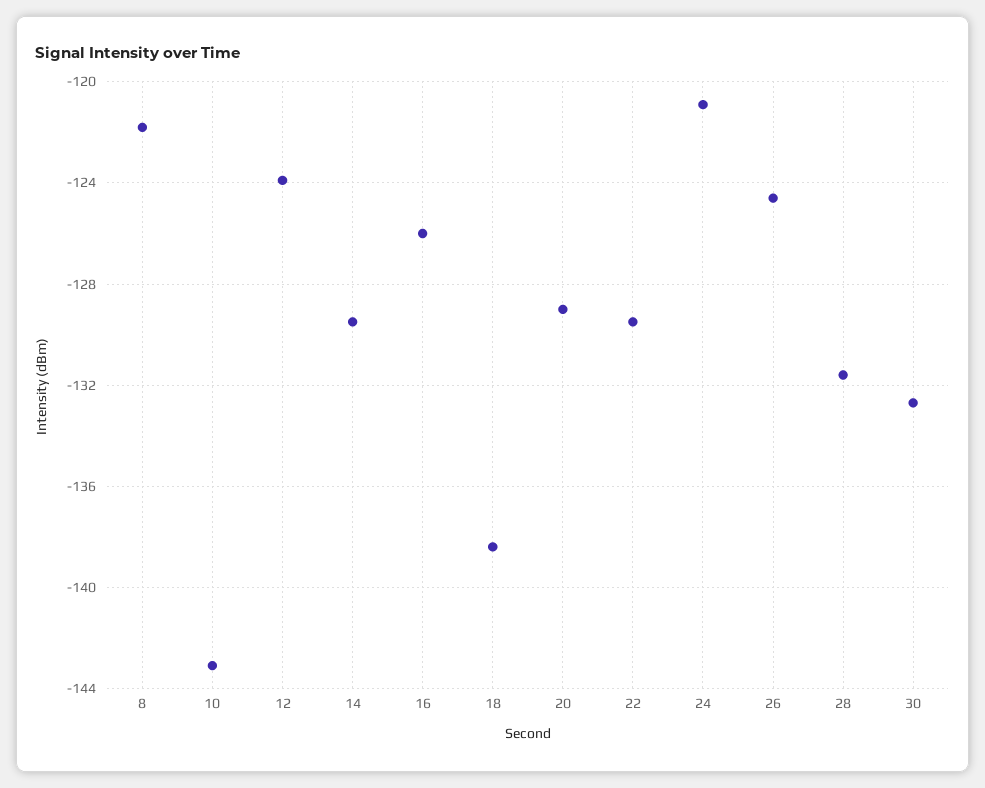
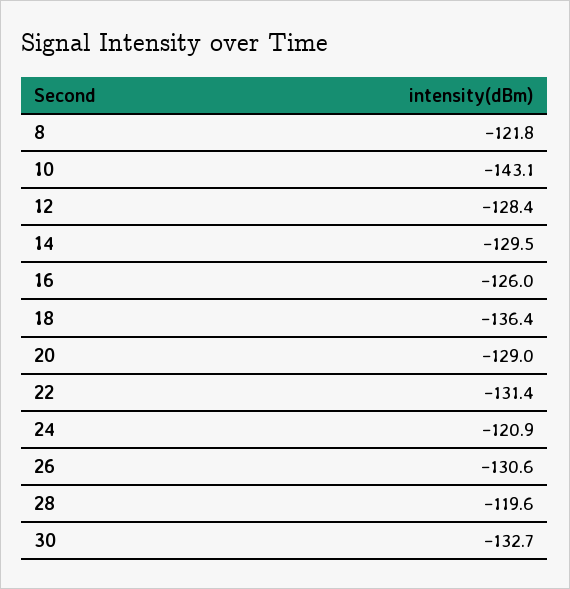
12: -124 -> -128.4
18: -138.5 -> -136.4
22: -129.5 -> -131.4
26: -124.5 -> -130.6
28: -131.5 -> -119.6

